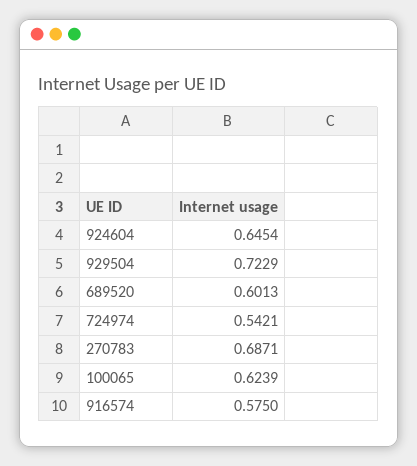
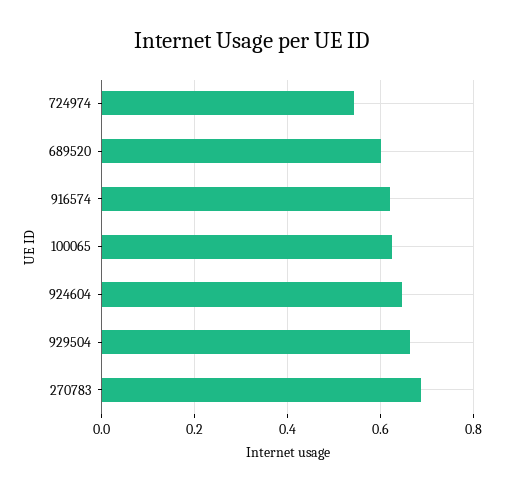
929504: 0.7229 -> 0.66
916574: 0.575 -> 0.62

